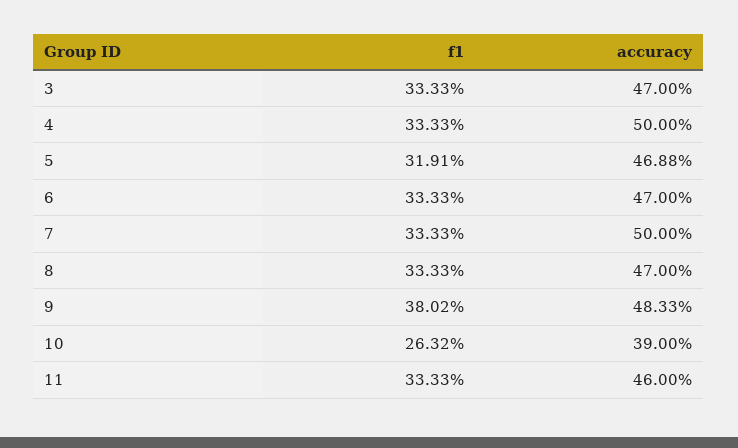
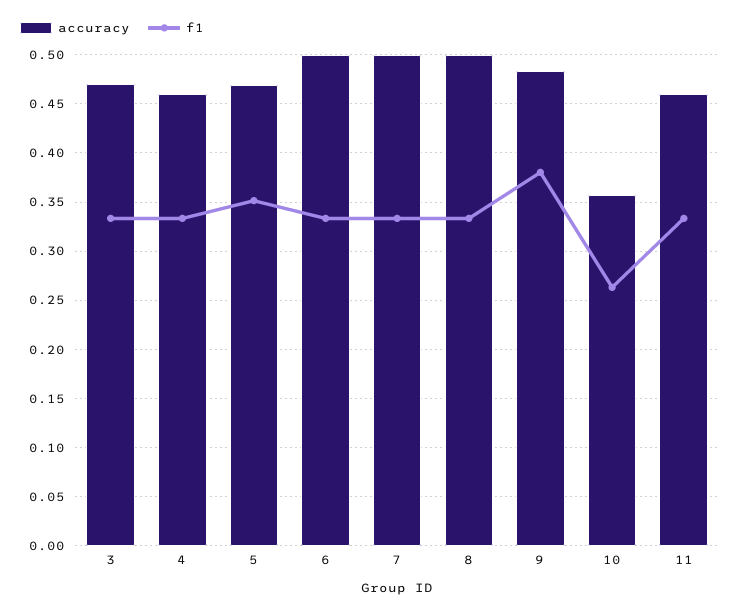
accuracy, 4: 0.5 -> 0.46
f1, 5: 0.3191 -> 0.35
accuracy, 6: 0.47 -> 0.5
accuracy, 8: 0.47 -> 0.5
accuracy, 10: 0.39 -> 0.36

